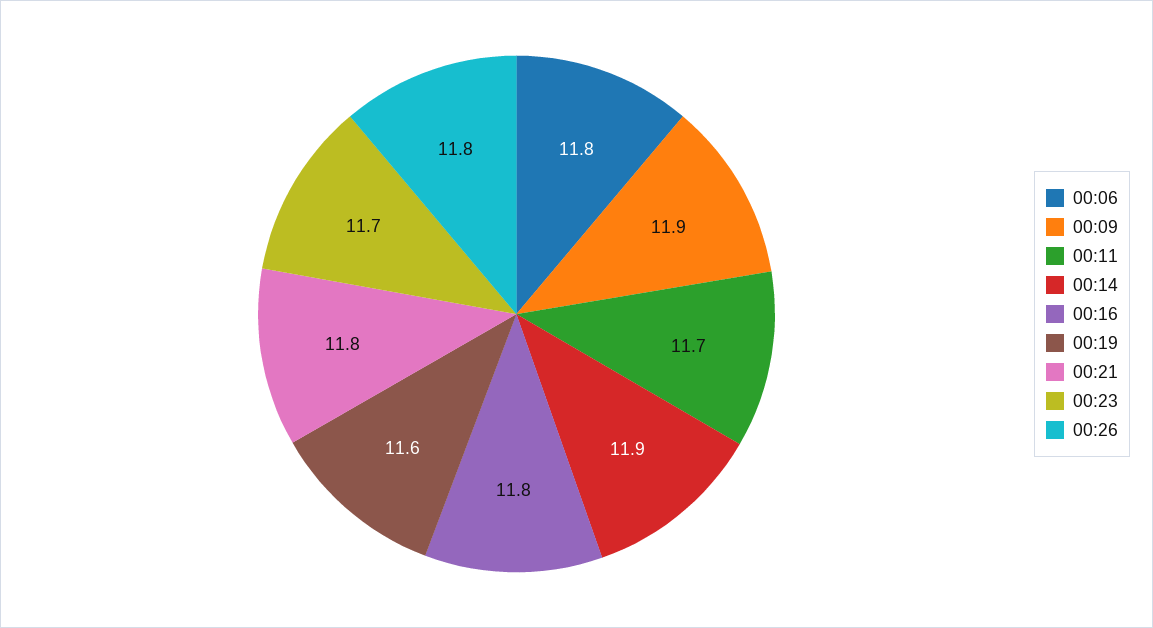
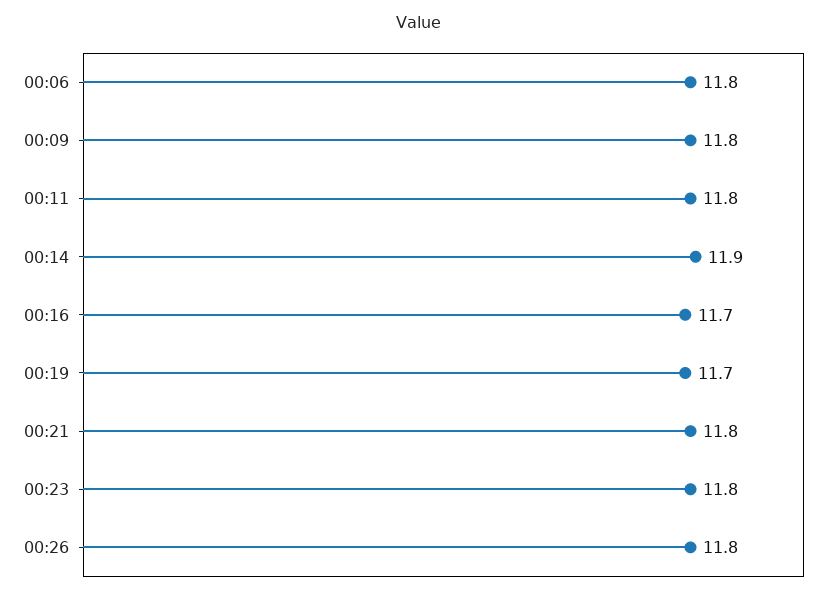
00:09: 11.9 -> 11.8
00:11: 11.7 -> 11.8
00:16: 11.8 -> 11.7
00:19: 11.6 -> 11.7
00:23: 11.7 -> 11.8

